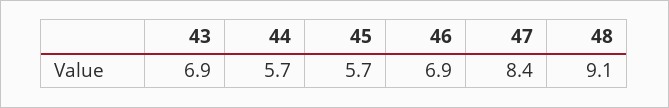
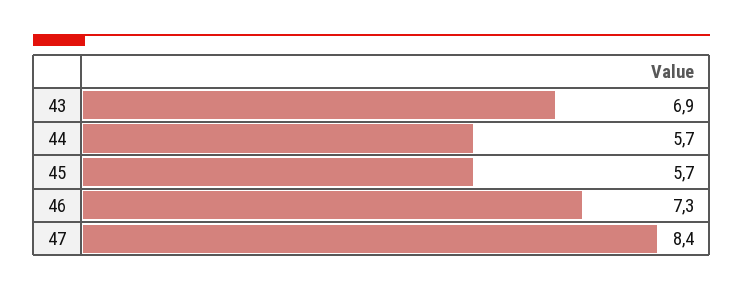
46: 6.9 -> 7.3
48: 9.1 -> none

